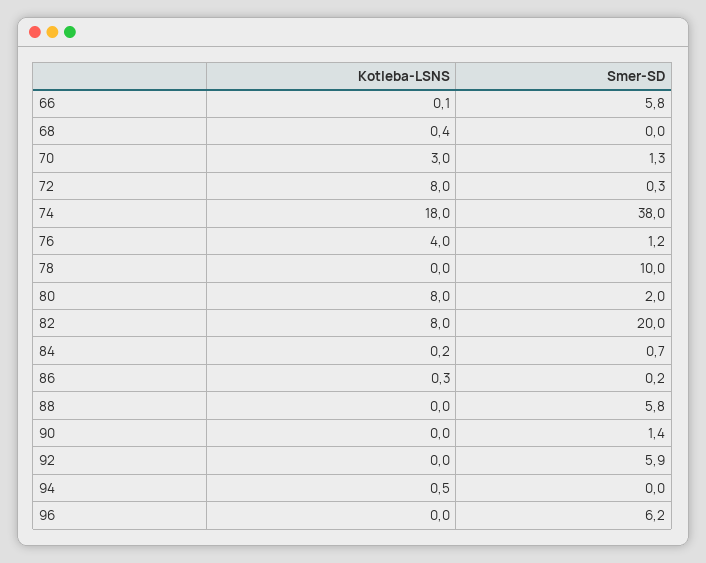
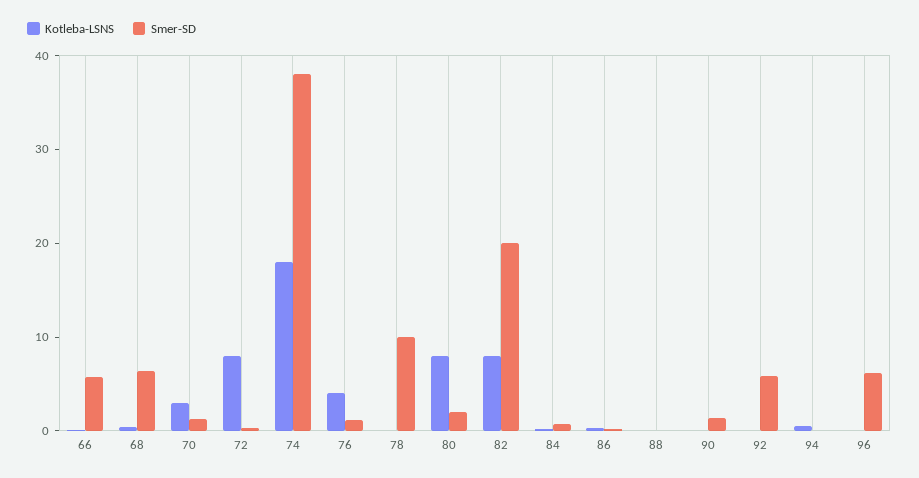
Smer-SD, 68: 0 -> 6
Smer-SD, 88: 5.8 -> 0

